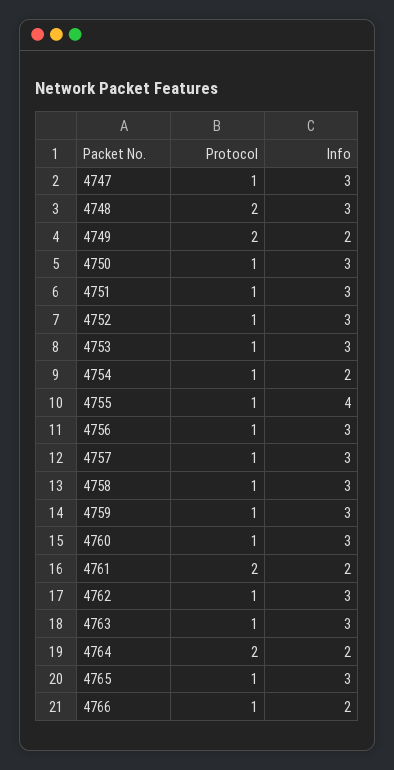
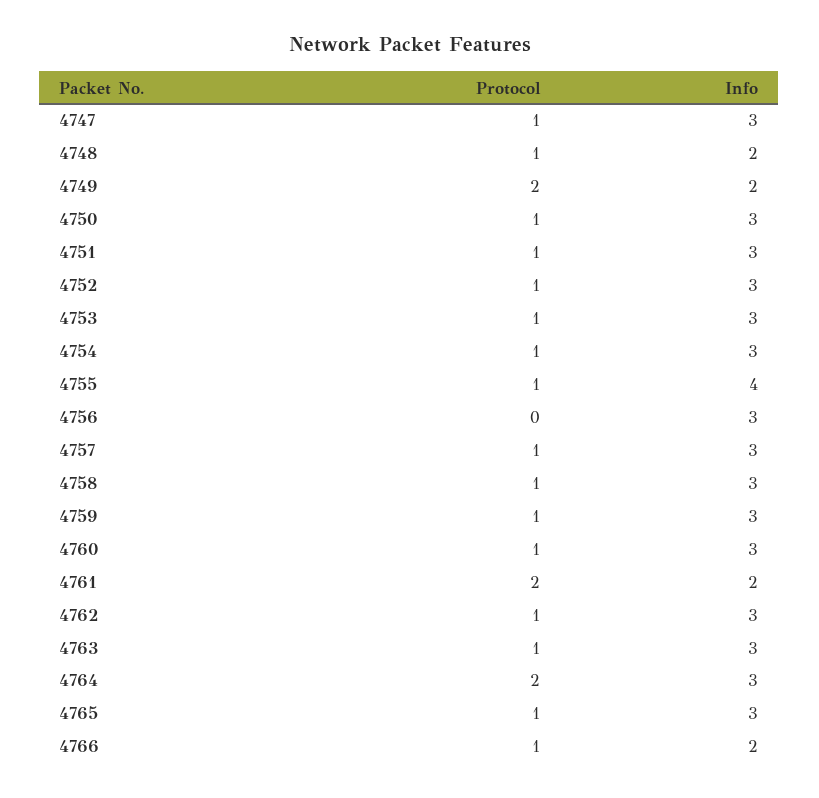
Protocol, 4748: 2 -> 1
Info, 4748: 3 -> 2
Info, 4754: 2 -> 3
Protocol, 4756: 1 -> 0
Info, 4764: 2 -> 3

